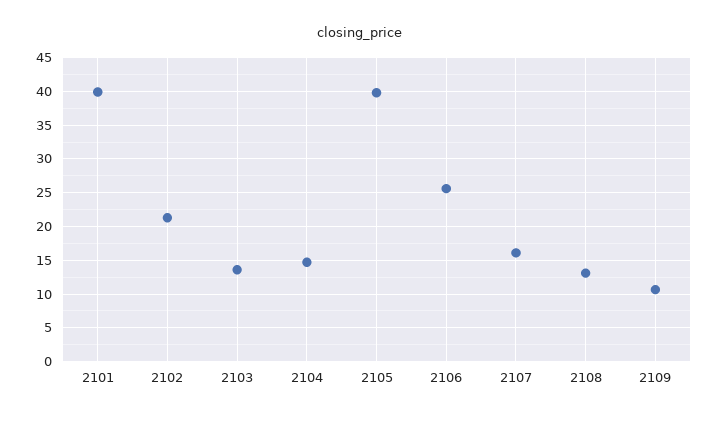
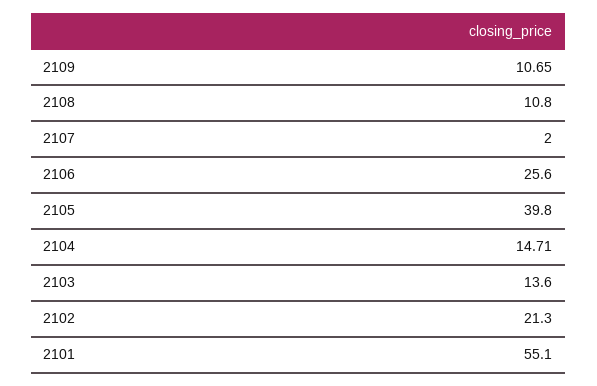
2101: 40 -> 55.1
2107: 16 -> 2
2108: 13 -> 10.8

